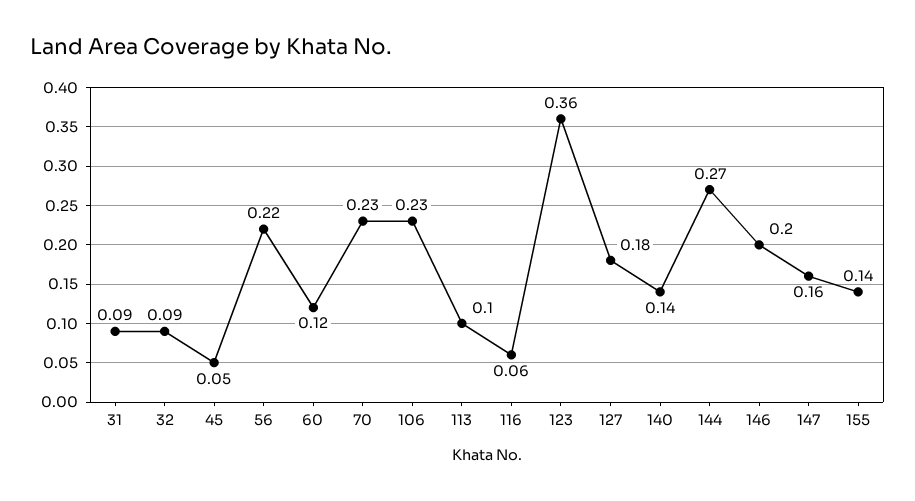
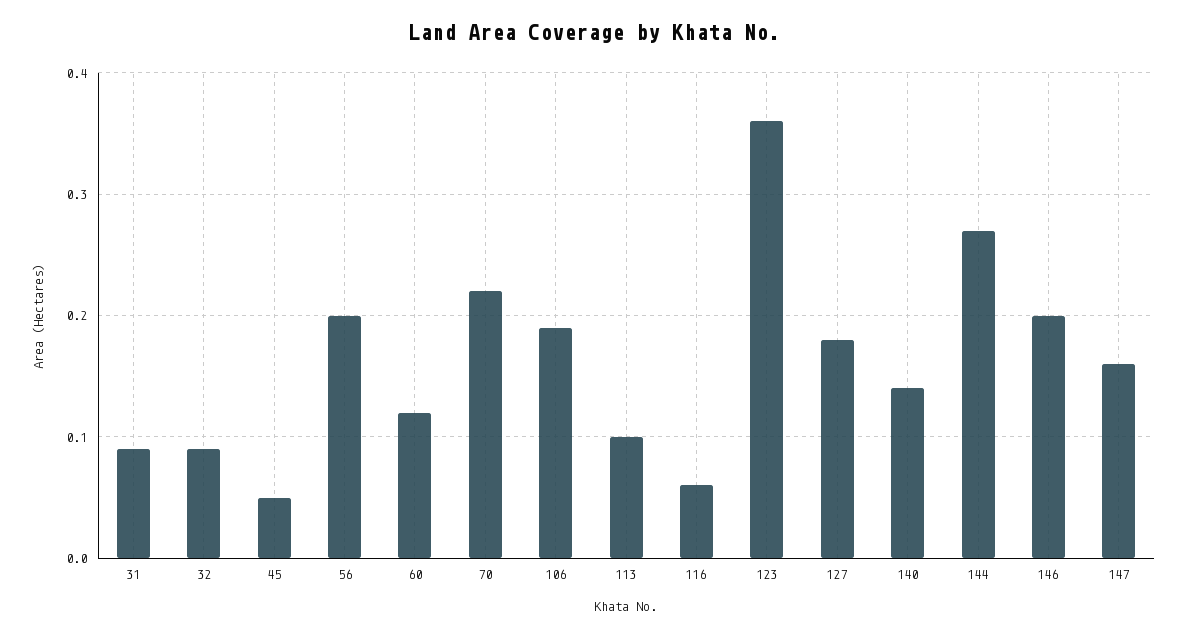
56: 0.22 -> 0.2
70: 0.23 -> 0.22
106: 0.23 -> 0.19
155: 0.14 -> none

